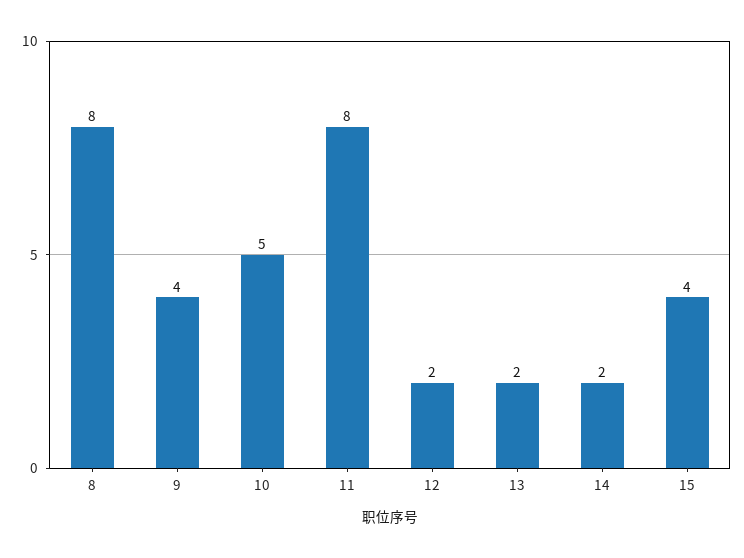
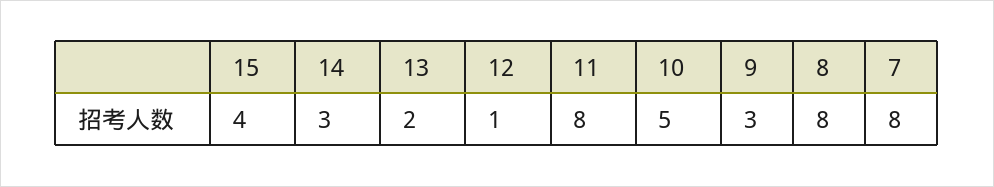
9: 4 -> 3
12: 2 -> 1
14: 2 -> 3
7: none -> 8

